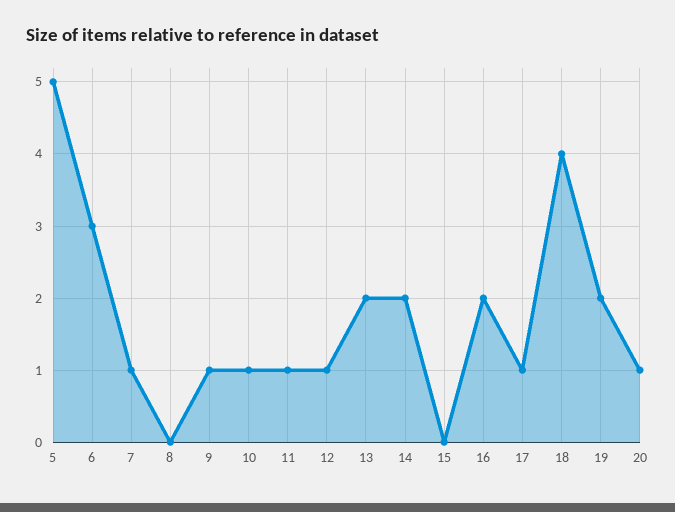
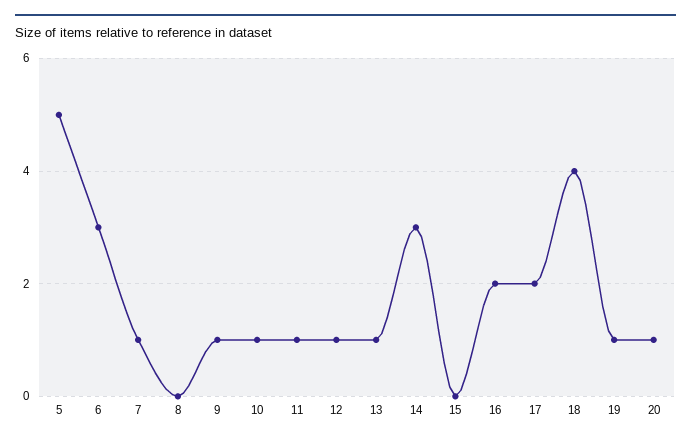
13: 2 -> 1
14: 2 -> 3
17: 1 -> 2
19: 2 -> 1

